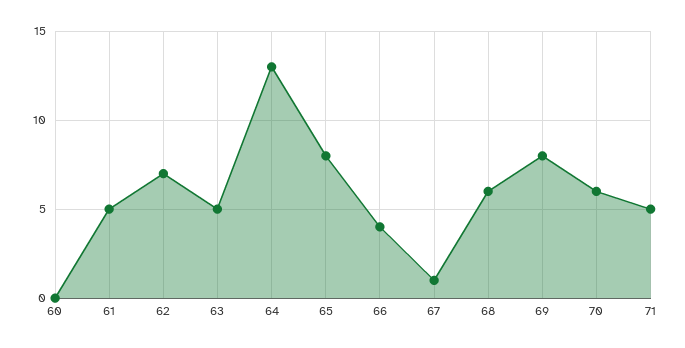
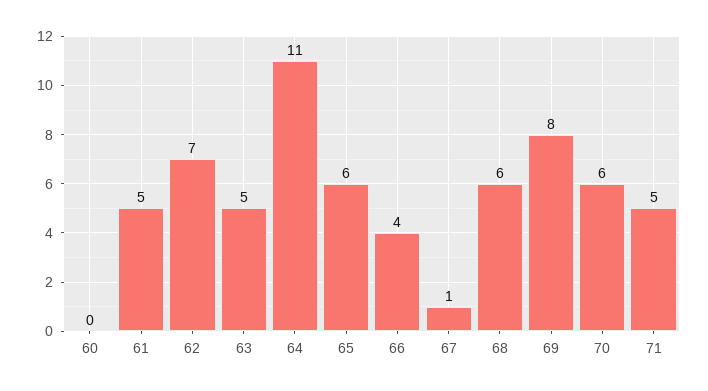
64: 13 -> 11
65: 8 -> 6

